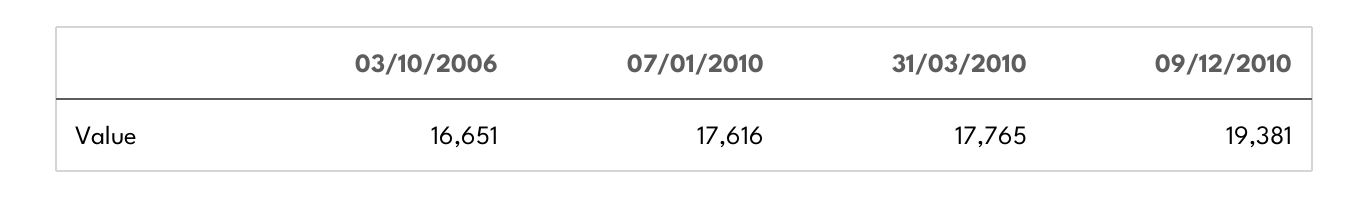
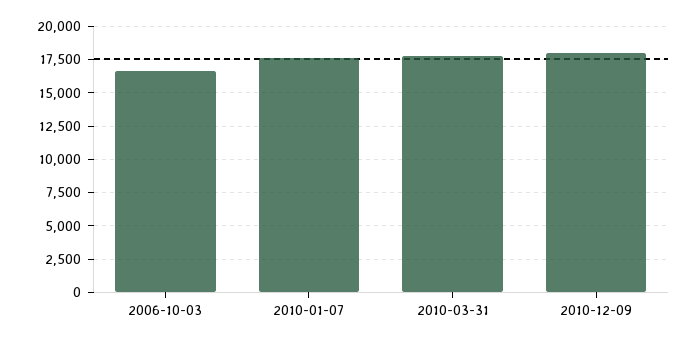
09/12/2010: 19381 -> 18000

